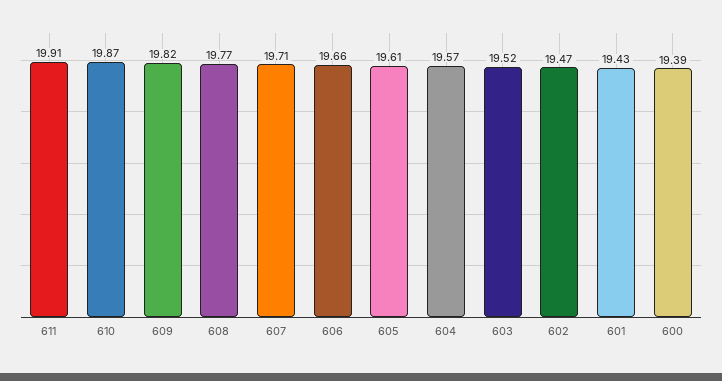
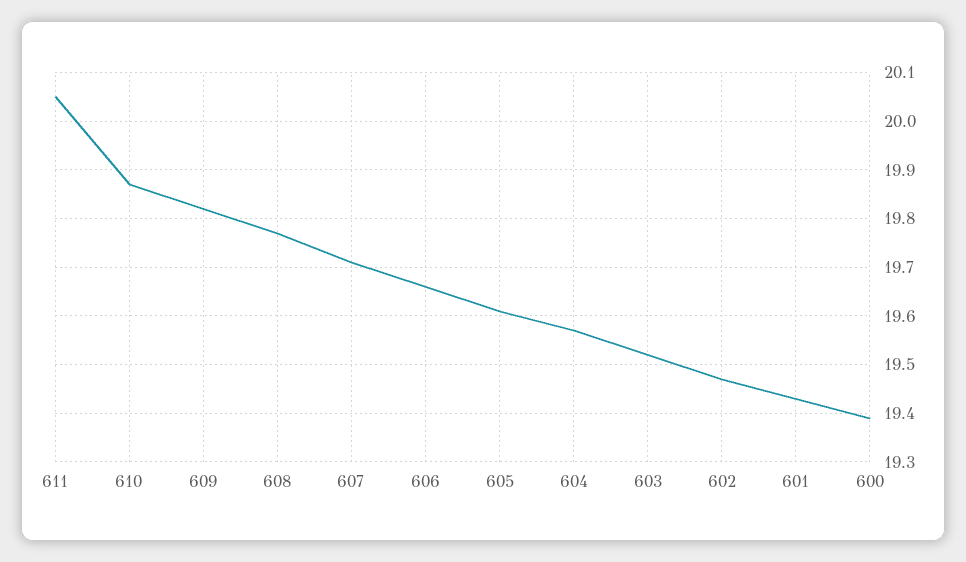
611: 19.91 -> 20.05

